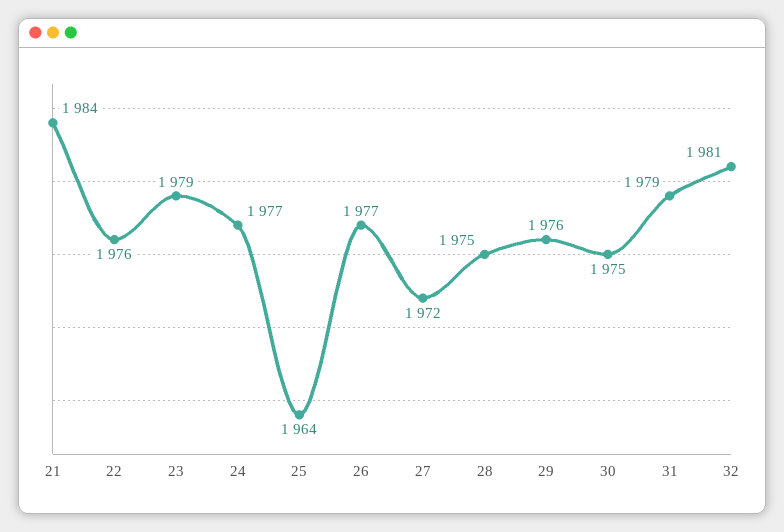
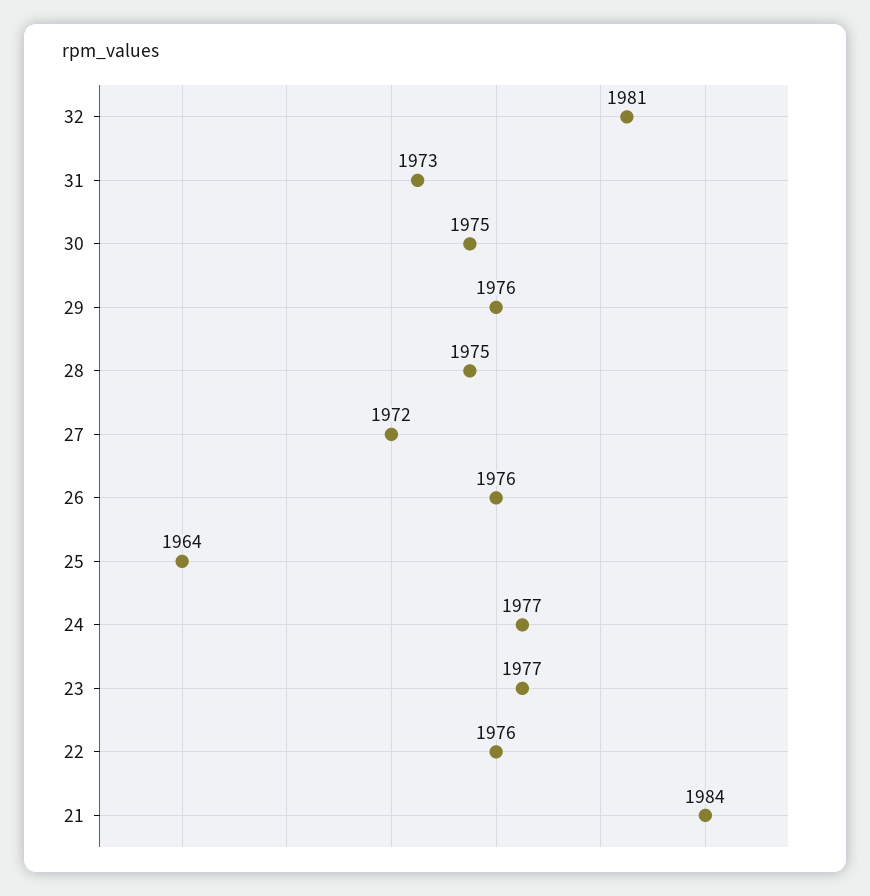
23: 1979 -> 1977
26: 1977 -> 1976
31: 1979 -> 1973

